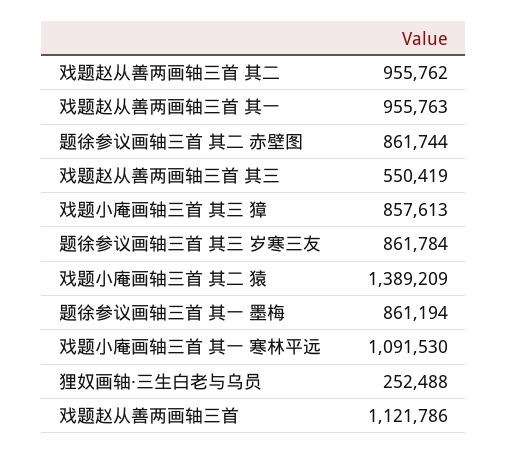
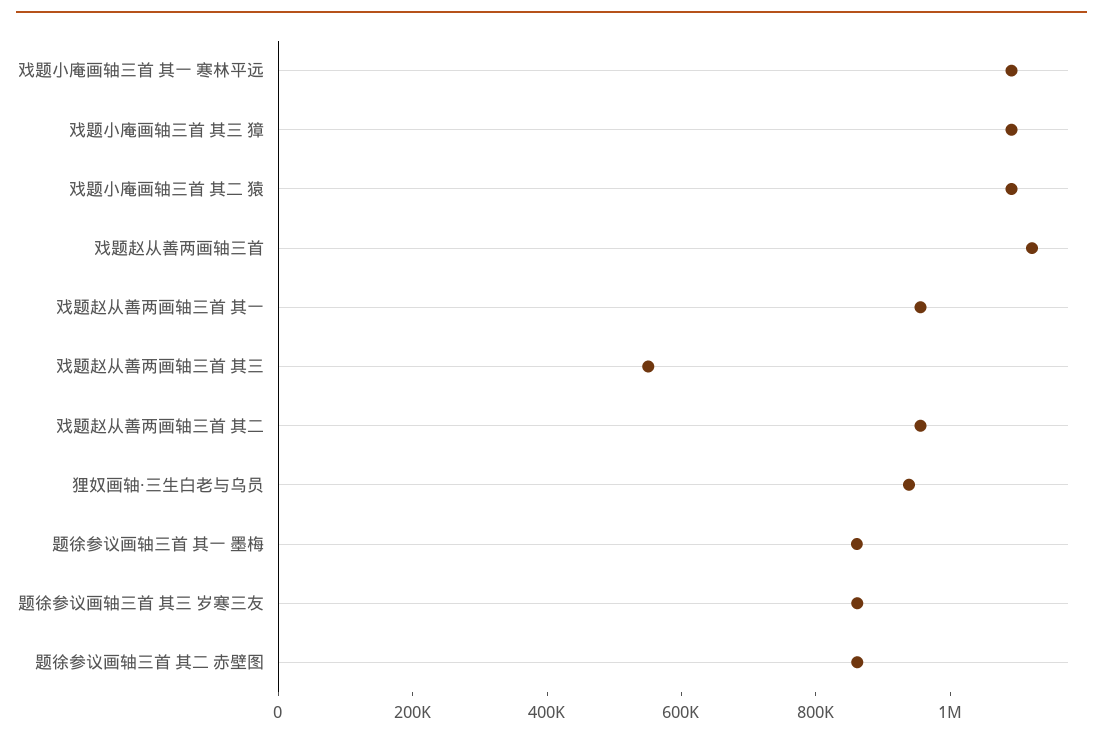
戏题小庵画轴三首 其三 獐: 857613 -> 1100000
戏题小庵画轴三首 其二 猿: 1389209 -> 1100000
狸奴画轴·三生白老与乌员: 252488 -> 950000

